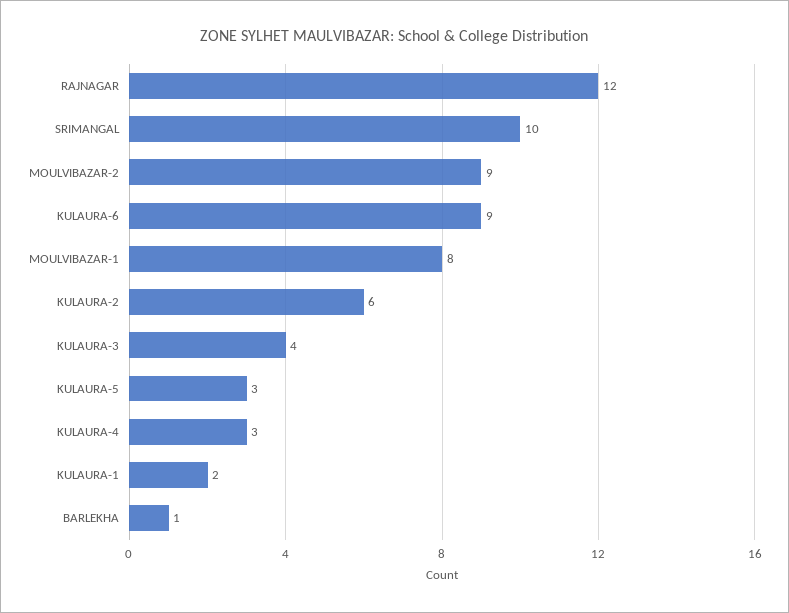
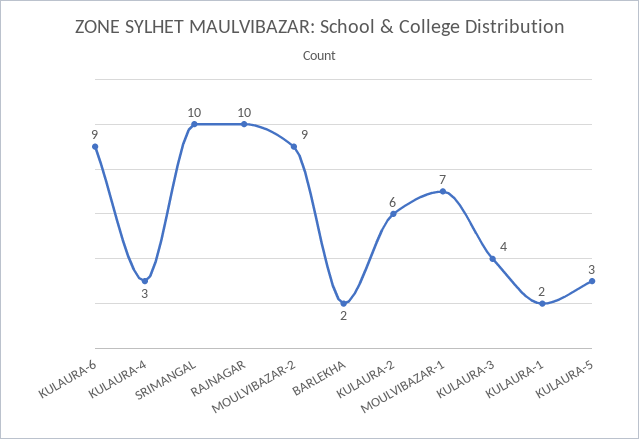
RAJNAGAR: 12 -> 10
MOULVIBAZAR-1: 8 -> 7
BARLEKHA: 1 -> 2

